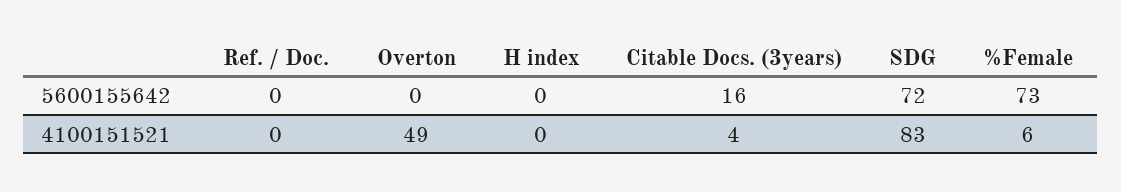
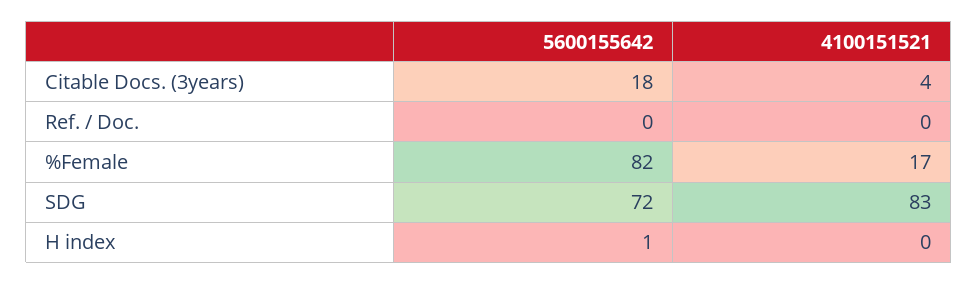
Overton, 5600155642: 0 -> none
H index, 5600155642: 0 -> 1
Citable Docs. (3years), 5600155642: 16 -> 18
%Female, 5600155642: 73 -> 82
Overton, 4100151521: 49 -> none
%Female, 4100151521: 6 -> 17

